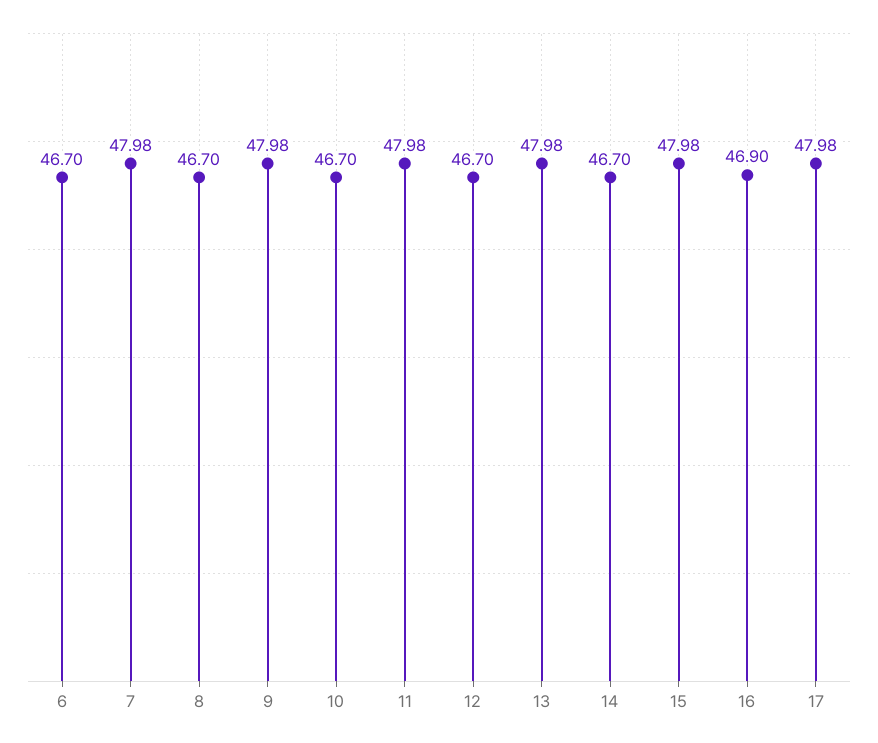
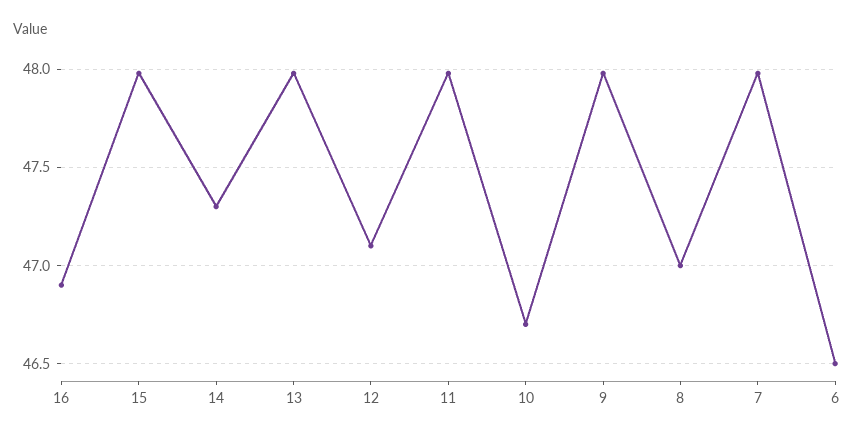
6: 46.7 -> 46.5
8: 46.7 -> 47
12: 46.7 -> 47.1
14: 46.7 -> 47.3
17: 47.98 -> none

